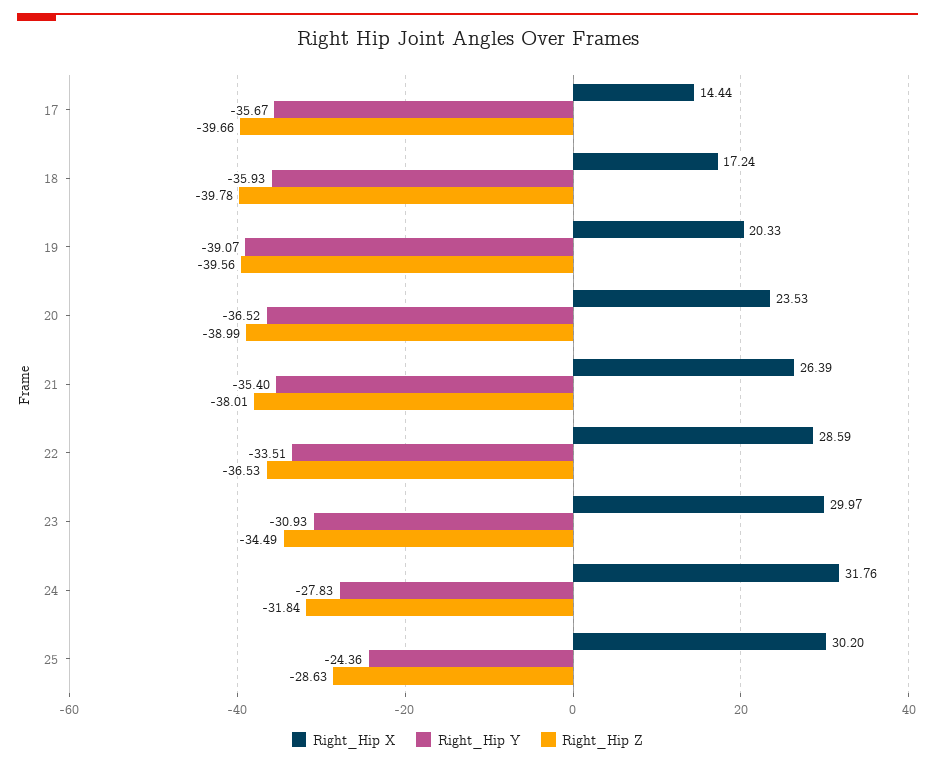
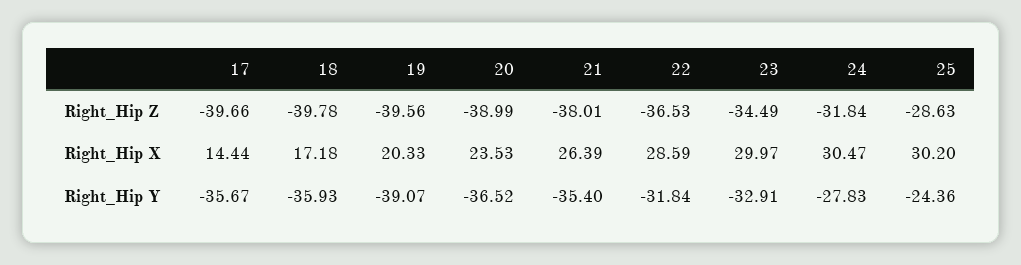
Right_Hip X, 18: 17.24 -> 17.18
Right_Hip Y, 22: -33.51 -> -31.84
Right_Hip Y, 23: -30.93 -> -32.91
Right_Hip X, 24: 31.76 -> 30.47

